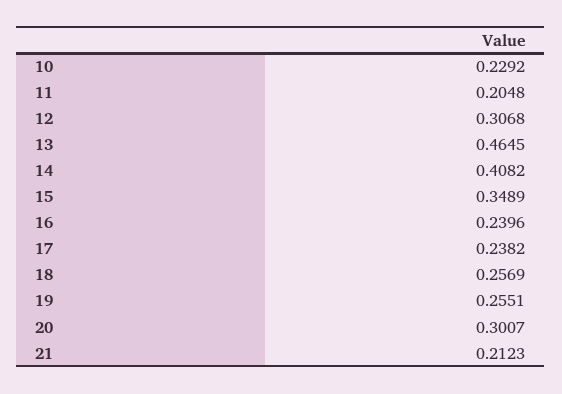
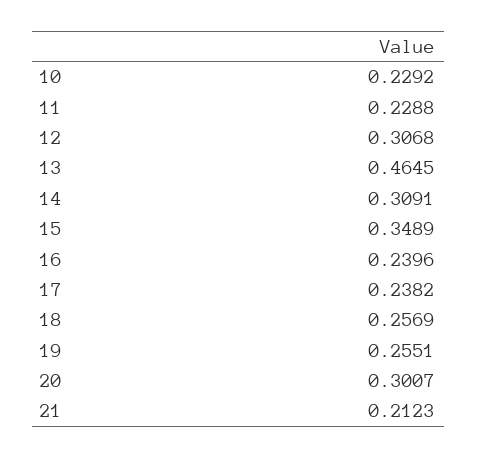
11: 0.2048 -> 0.2288
14: 0.4082 -> 0.3091

